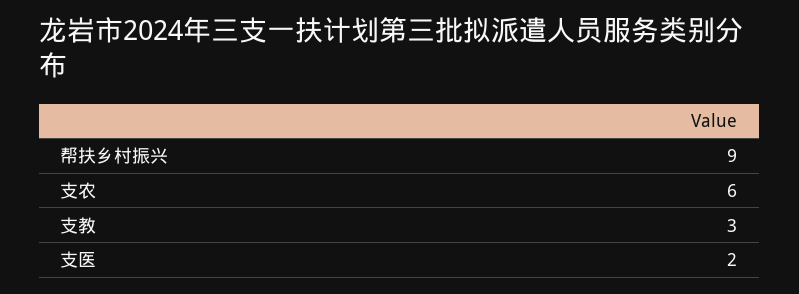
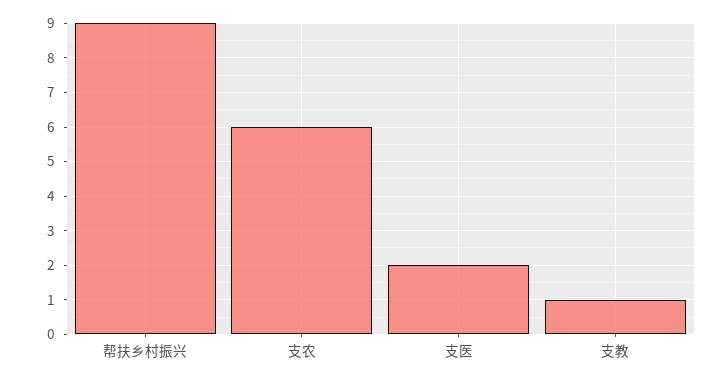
支教: 3 -> 1

